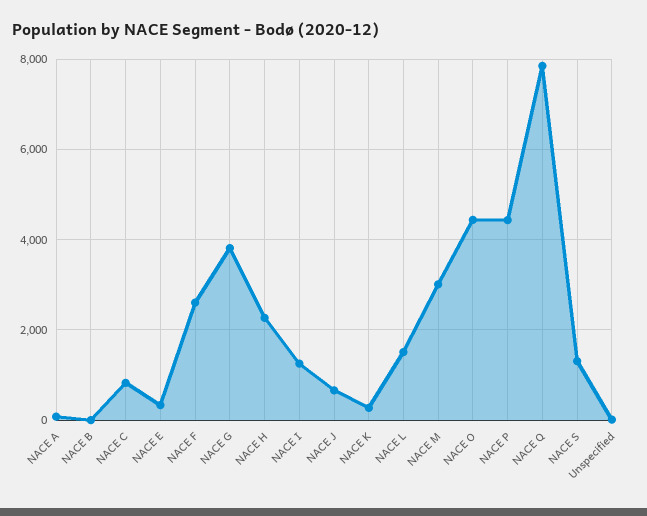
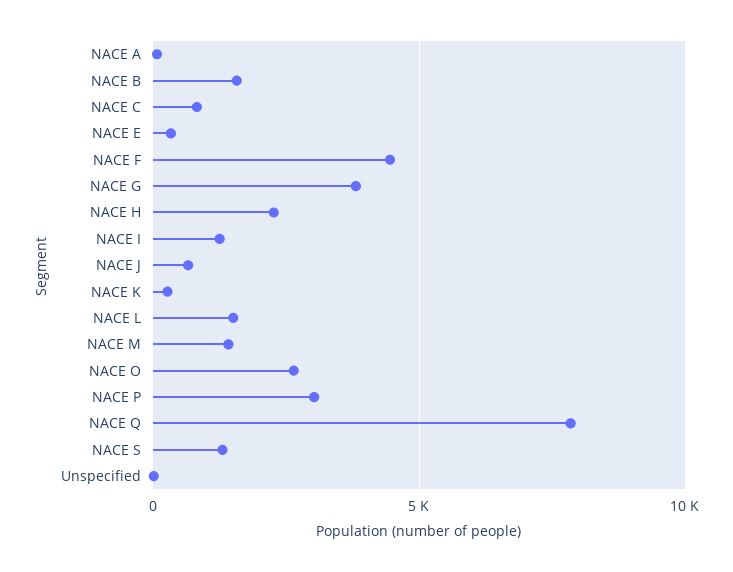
NACE B: 0 -> 1500
NACE F: 2600 -> 4500
NACE M: 3000 -> 1500
NACE O: 4400 -> 2500
NACE P: 4400 -> 3000

